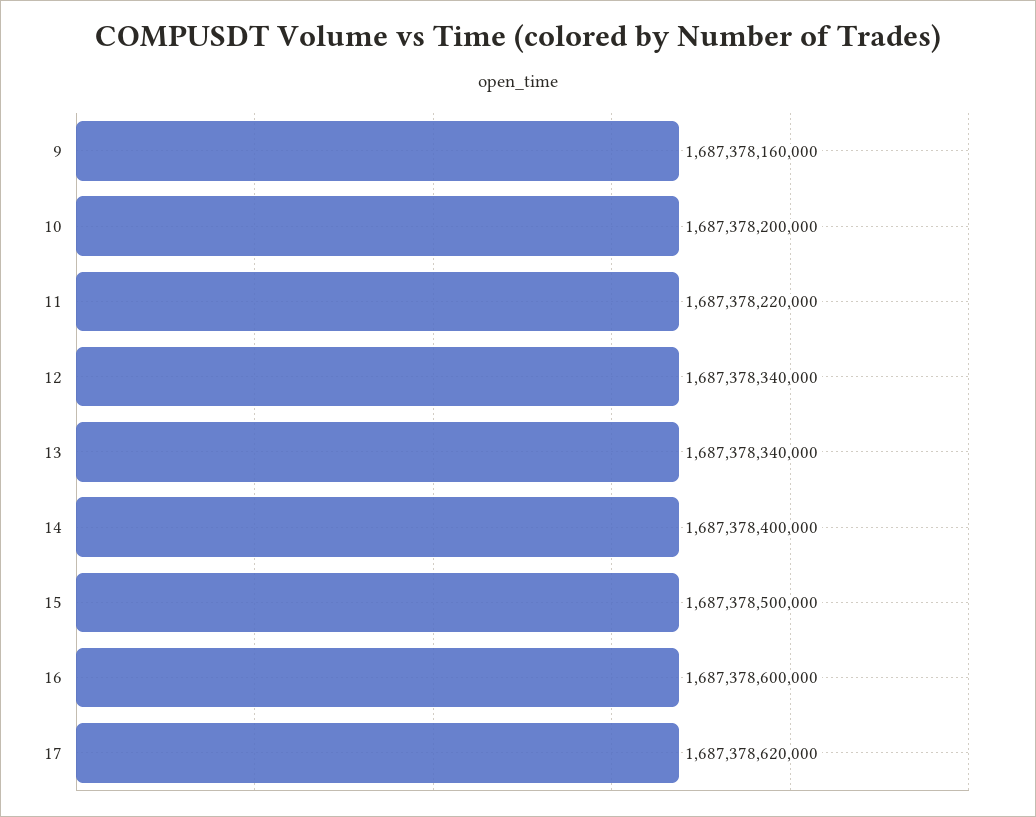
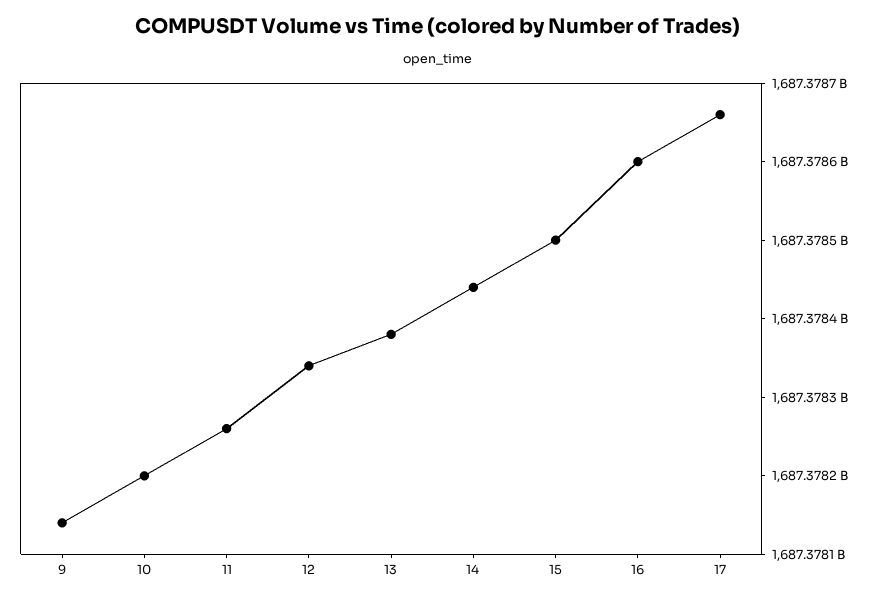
9: 1687378160000 -> 1687378140000
11: 1687378220000 -> 1687378260000
13: 1687378340000 -> 1687378380000
14: 1687378400000 -> 1687378440000
17: 1687378620000 -> 1687378660000

